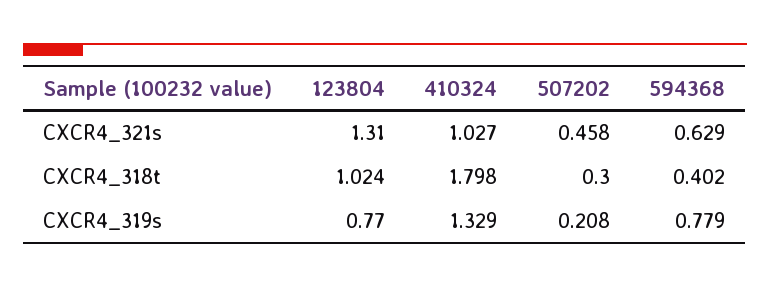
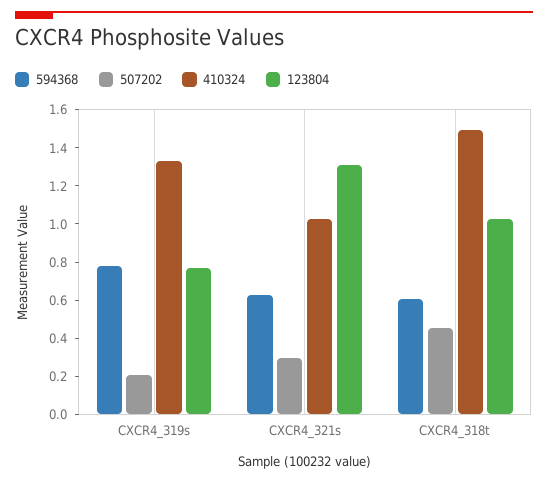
507202, CXCR4_321s: 0.458 -> 0.3
410324, CXCR4_318t: 1.798 -> 1.5
507202, CXCR4_318t: 0.3 -> 0.45
594368, CXCR4_318t: 0.402 -> 0.6

